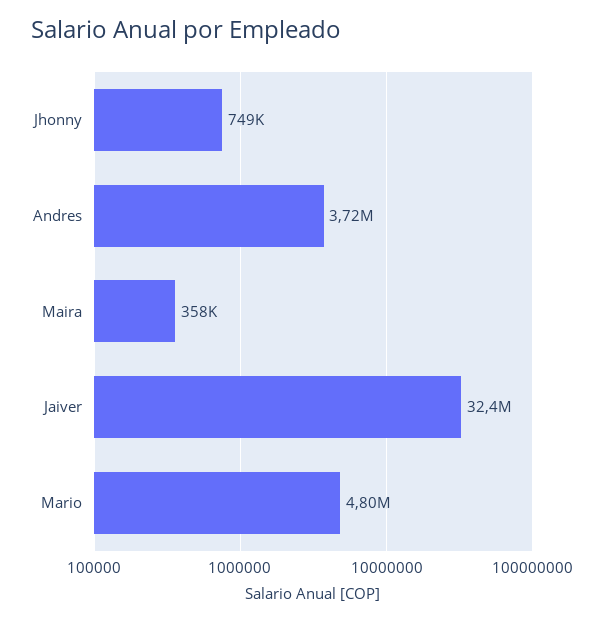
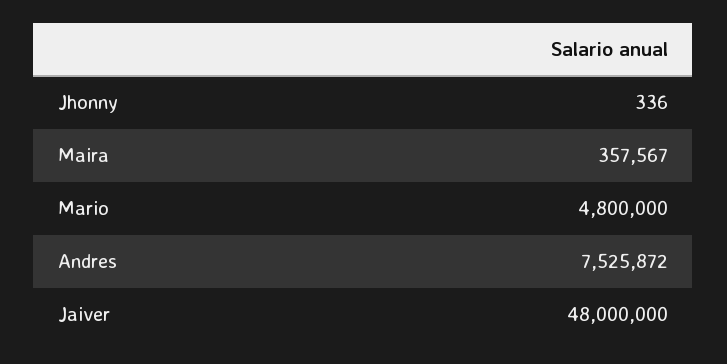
Jhonny: 749000 -> 336
Andres: 3720000 -> 7525872
Jaiver: 32400000 -> 48000000

